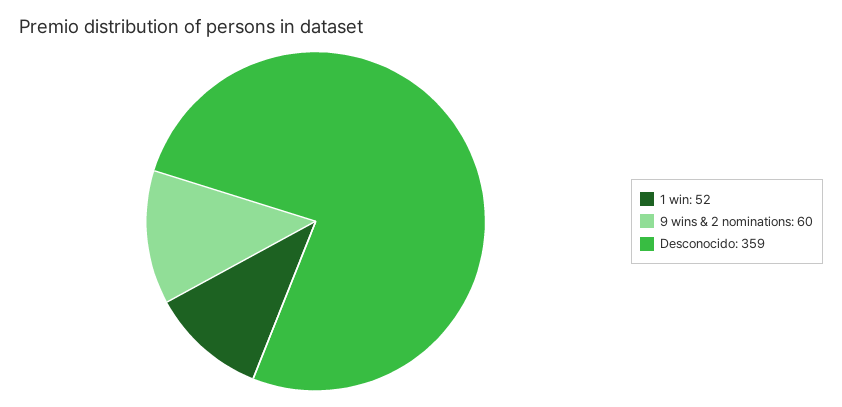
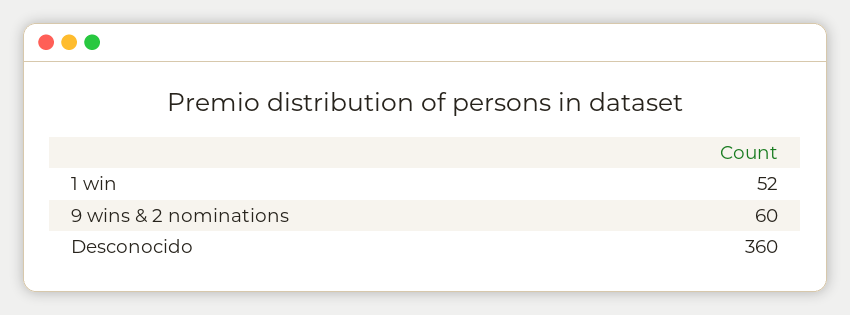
Desconocido: 359 -> 360

